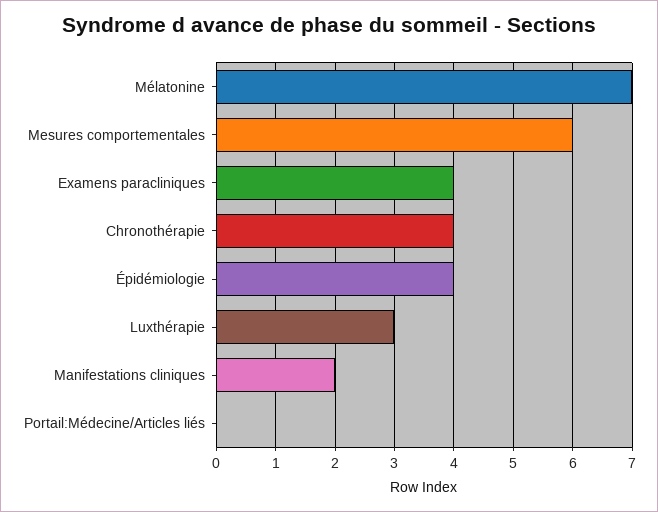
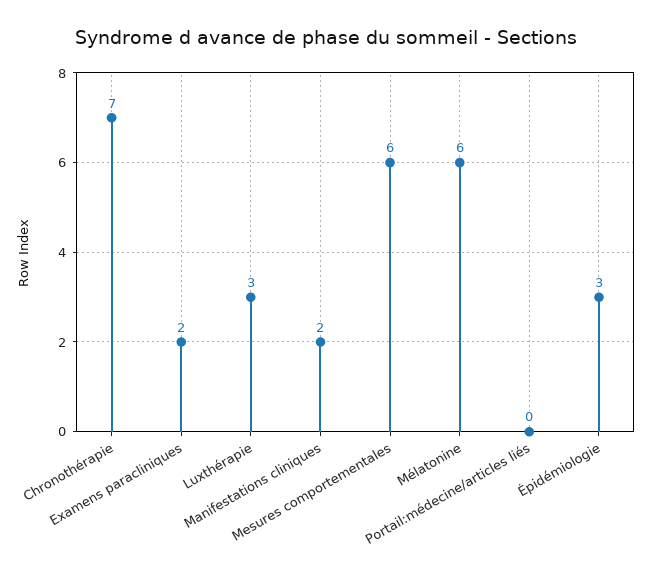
Mélatonine: 7 -> 6
Examens paracliniques: 4 -> 2
Chronothérapie: 4 -> 7
Épidémiologie: 4 -> 3

